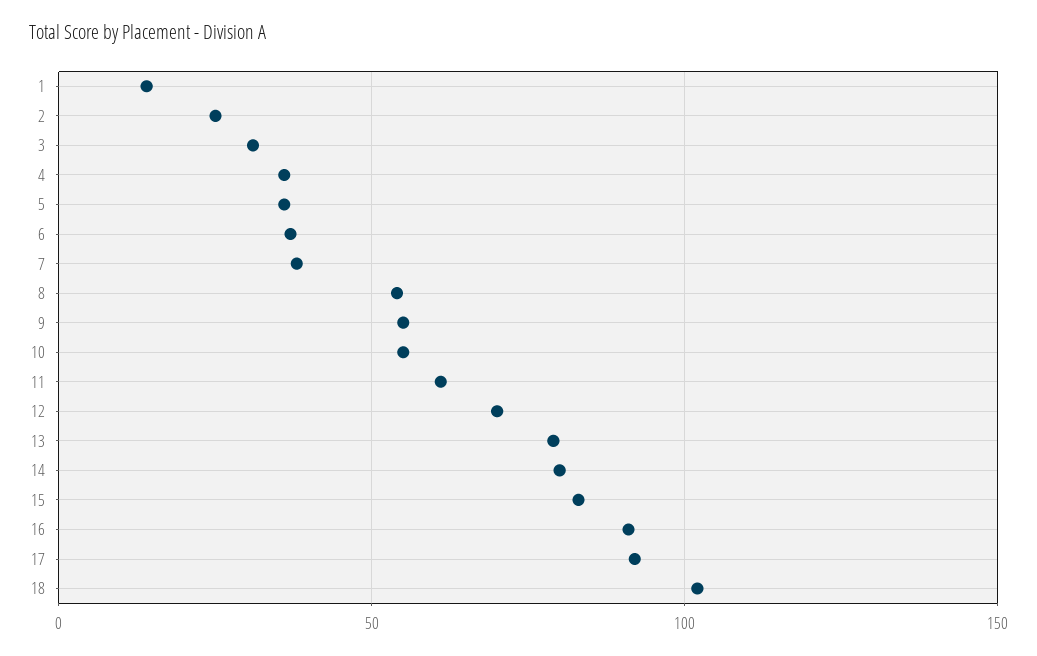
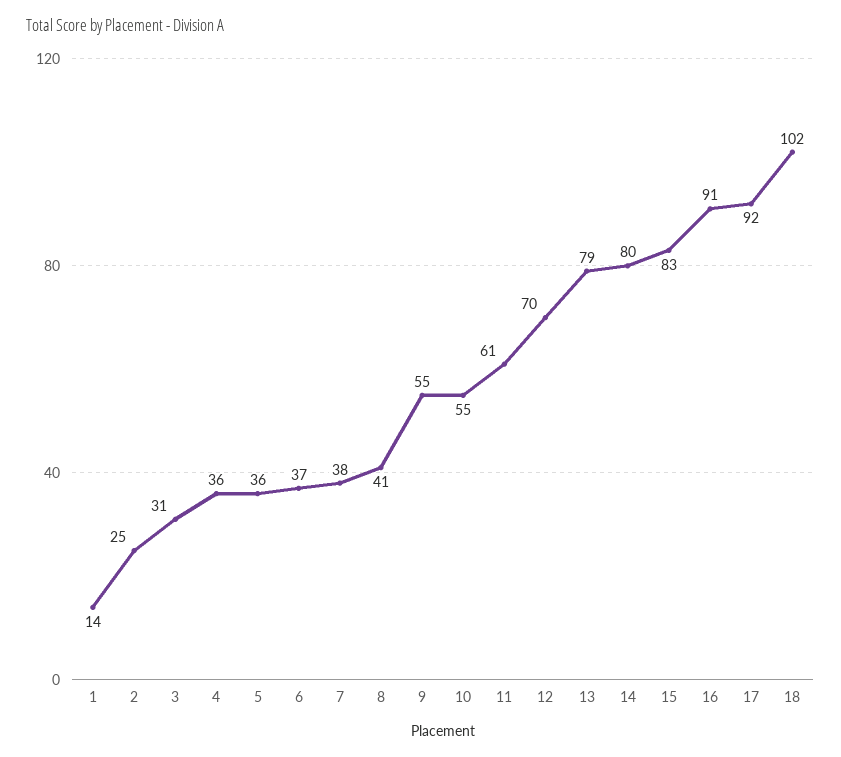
8: 55 -> 41

